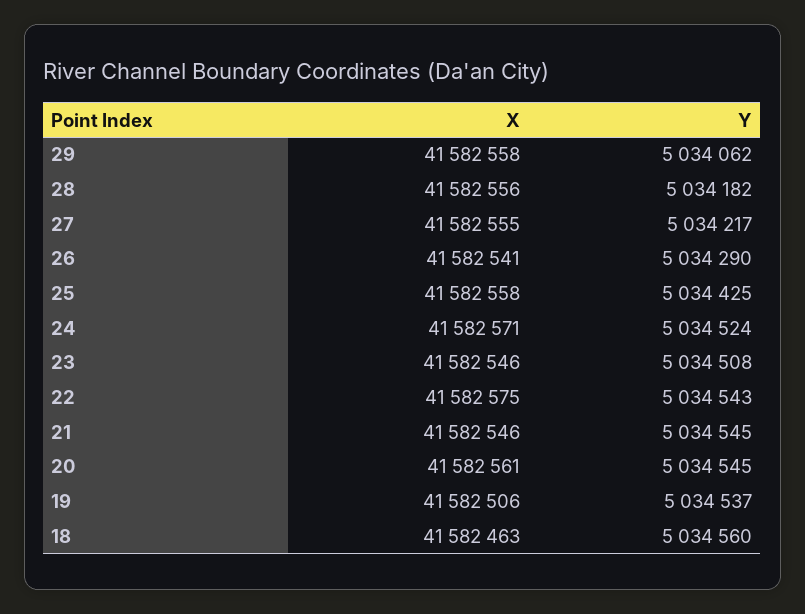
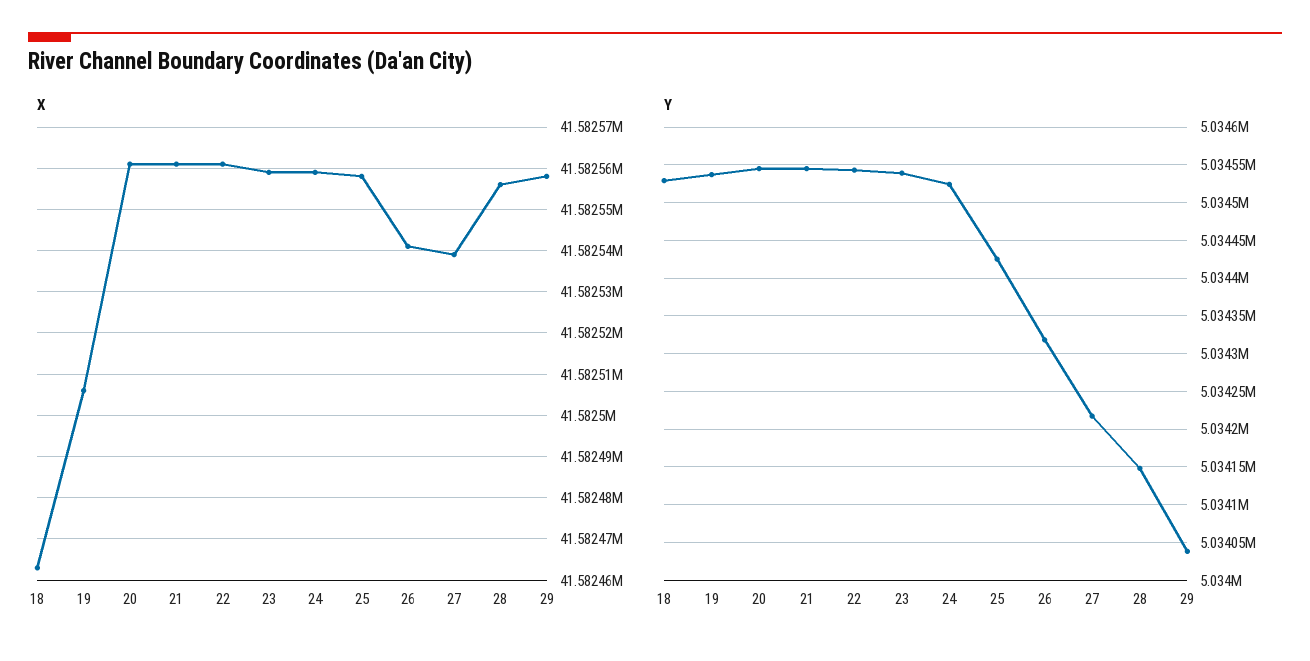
Y, 29: 5034062 -> 5034040
Y, 28: 5034182 -> 5034150
X, 27: 41582555 -> 41582540
Y, 26: 5034290 -> 5034320
X, 24: 41582571 -> 41582560
X, 23: 41582546 -> 41582560
Y, 23: 5034508 -> 5034540
X, 22: 41582575 -> 41582560
X, 21: 41582546 -> 41582560
Y, 18: 5034560 -> 5034530

